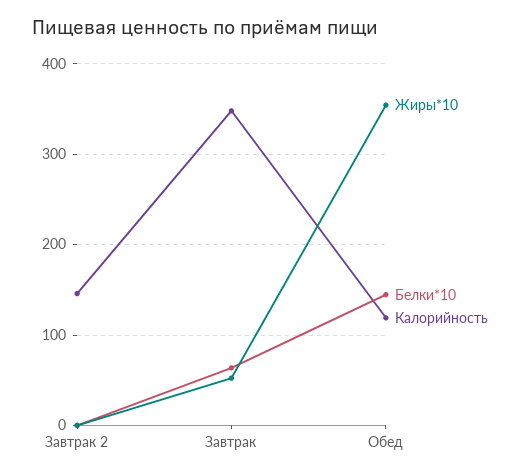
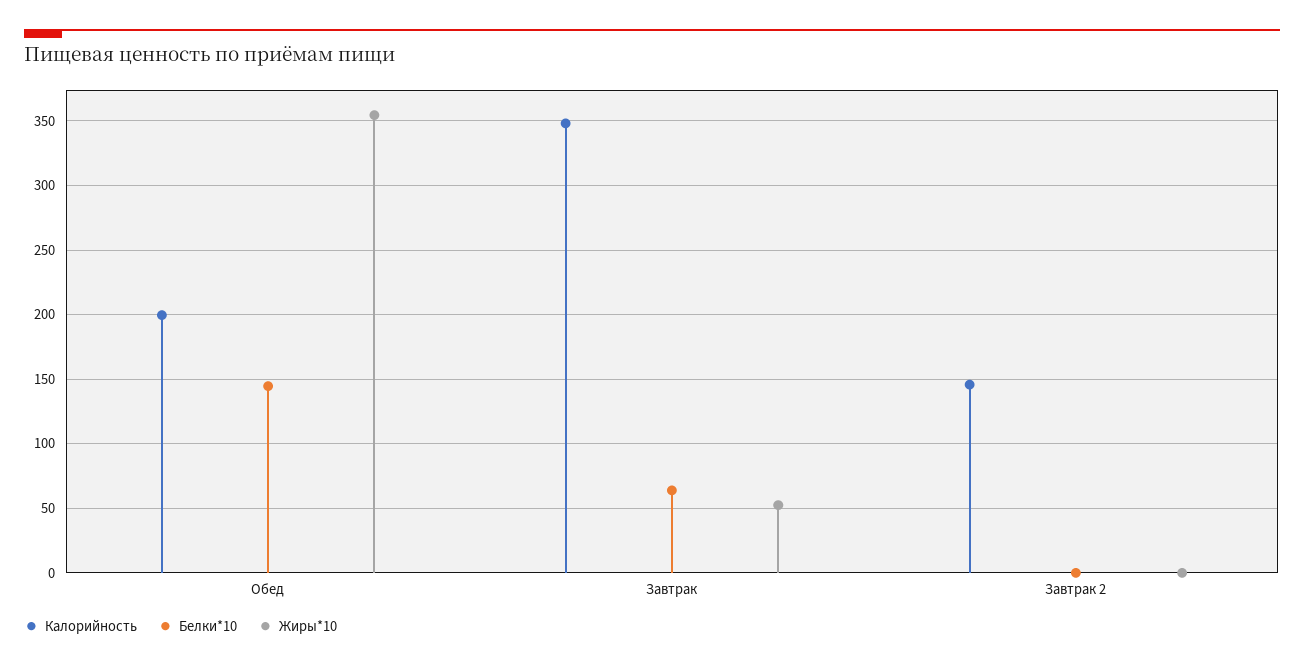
Калорийность, Обед: 120 -> 200

